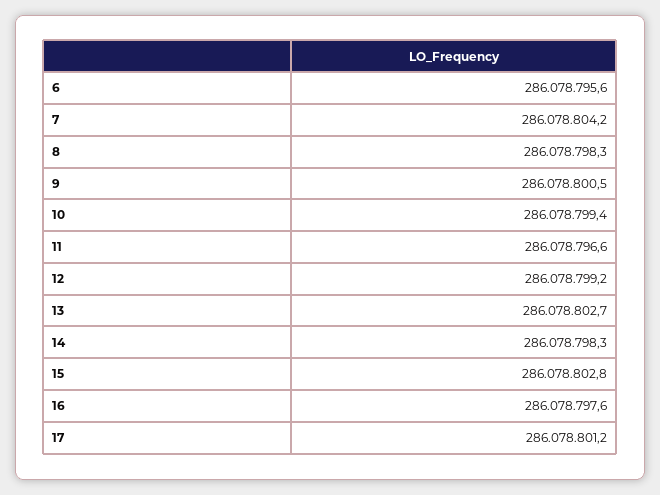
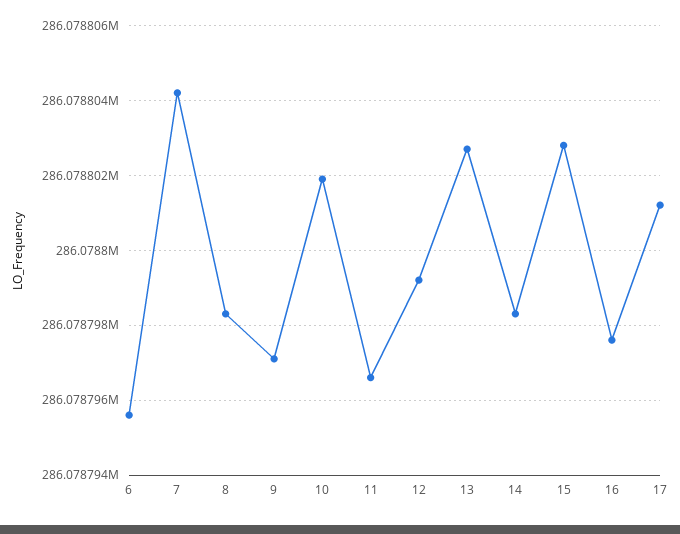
9: 286078800.5 -> 286078797
10: 286078799.4 -> 286078802

